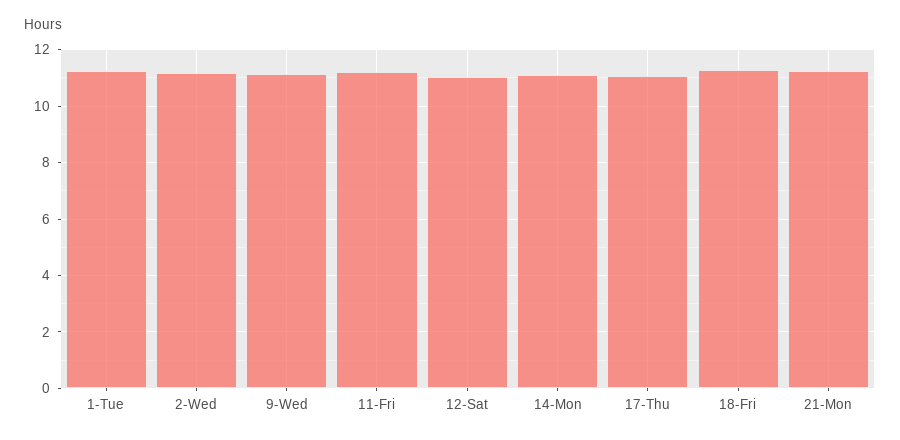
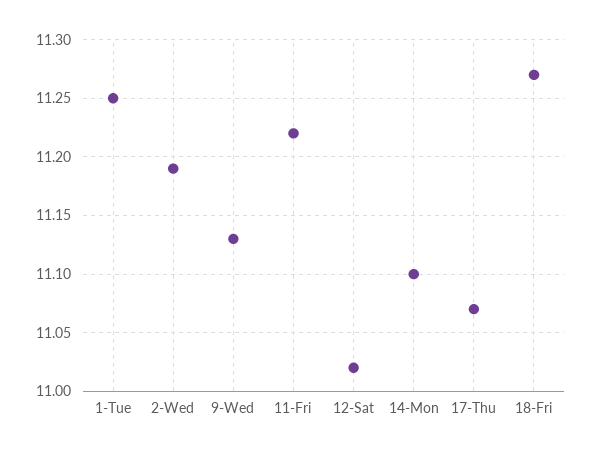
21-Mon: 11.25 -> none

